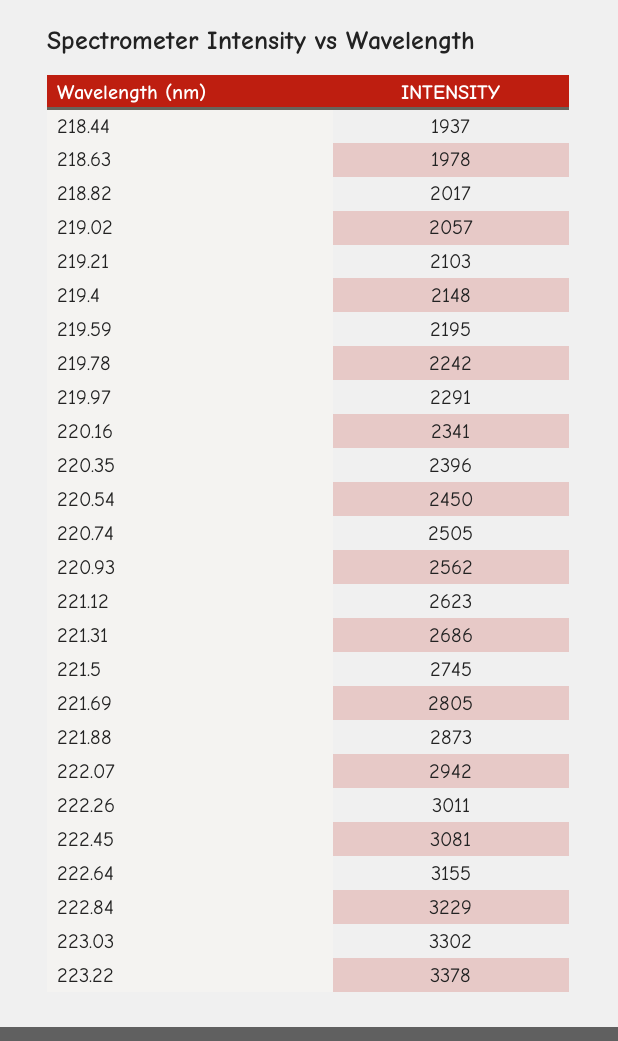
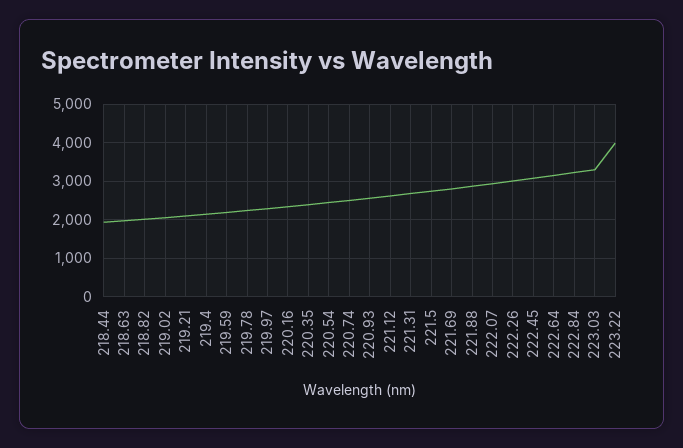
223.22: 3378 -> 4000

